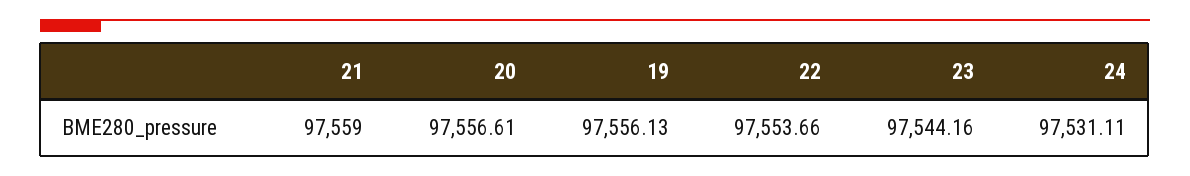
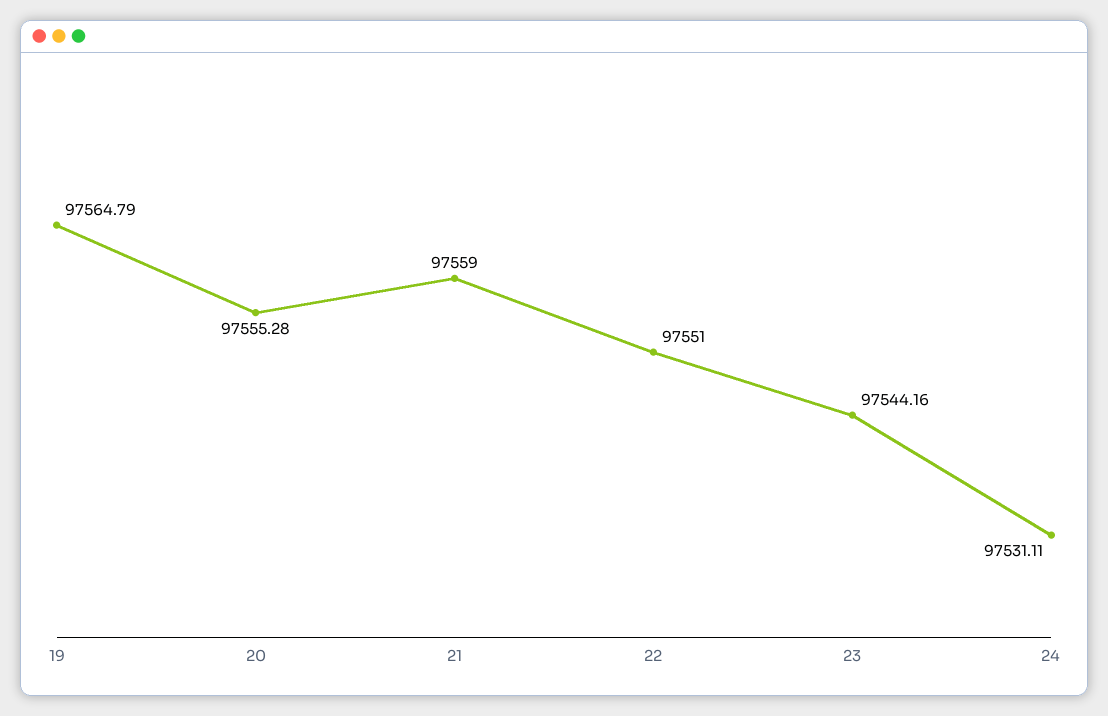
20: 97556.61 -> 97555.28
19: 97556.13 -> 97564.79
22: 97553.66 -> 97551

